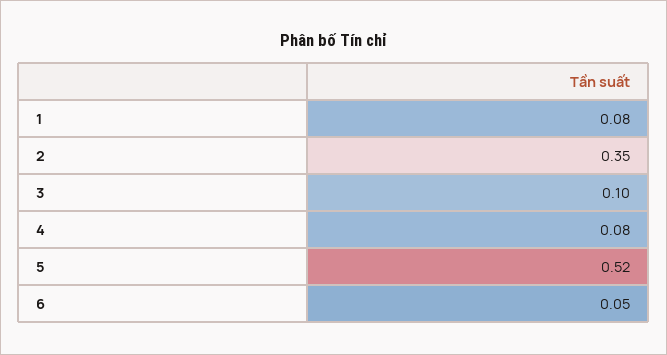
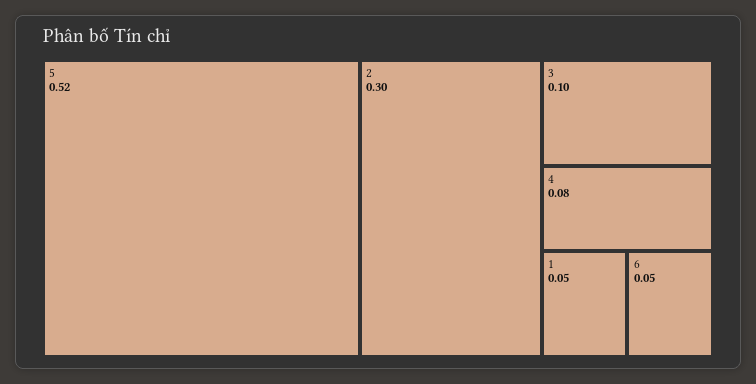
1: 0.08 -> 0.05
2: 0.35 -> 0.3

